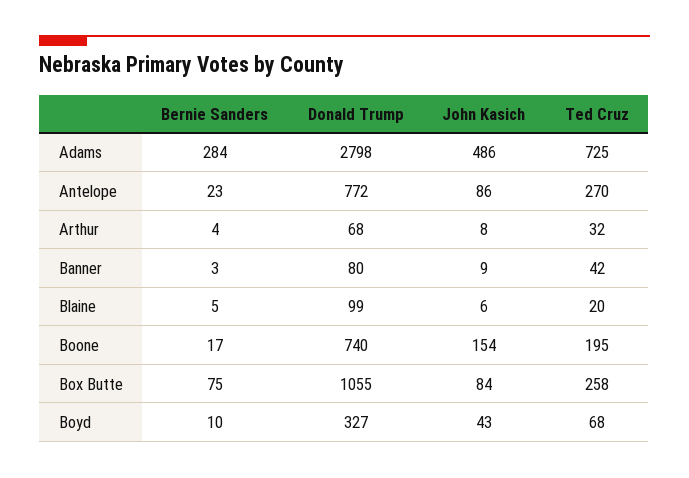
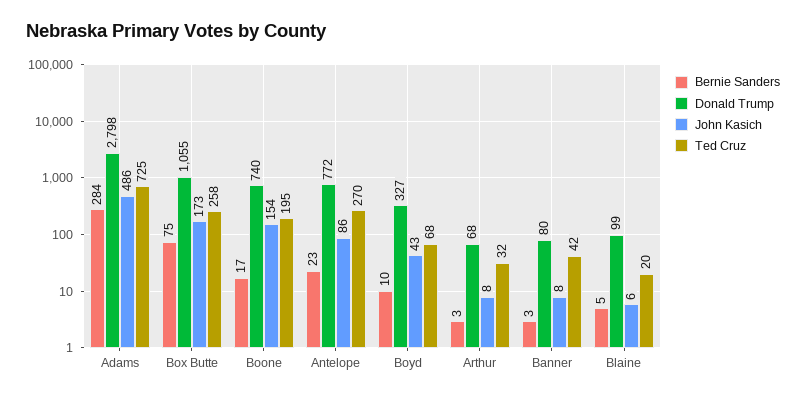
Bernie Sanders, Arthur: 4 -> 3
John Kasich, Banner: 9 -> 8
John Kasich, Box Butte: 84 -> 173

